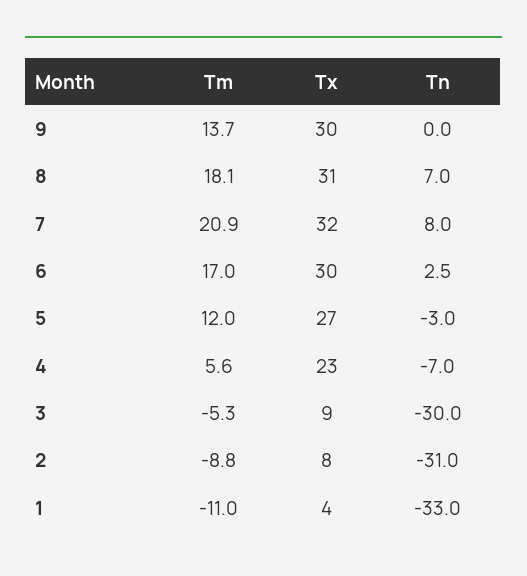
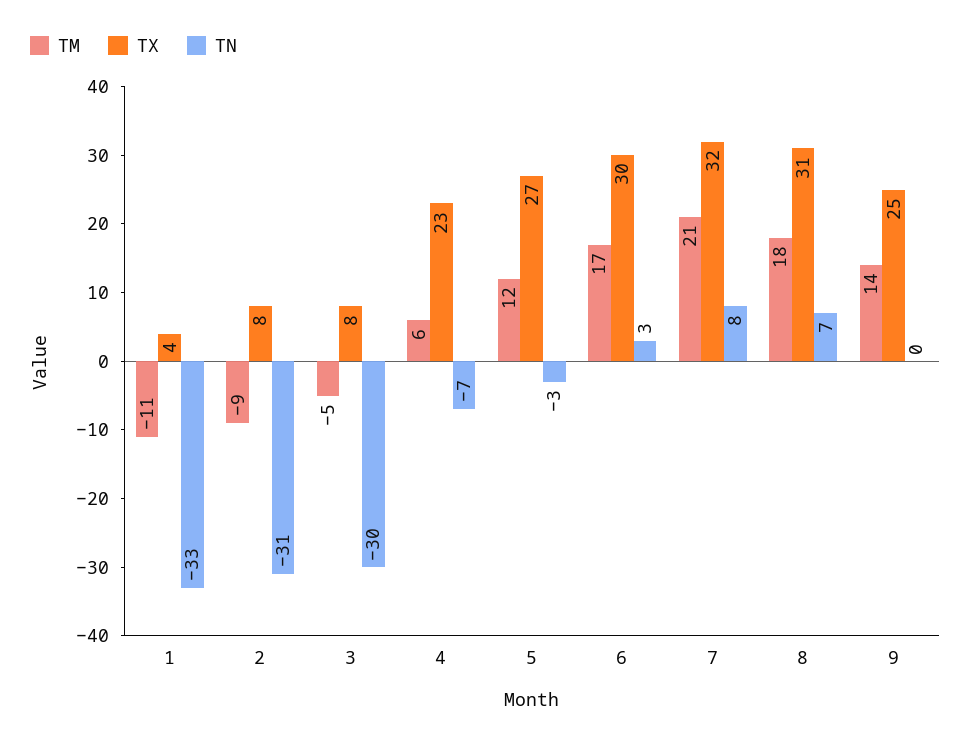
Tx, 9: 30 -> 25
Tx, 3: 9 -> 8

